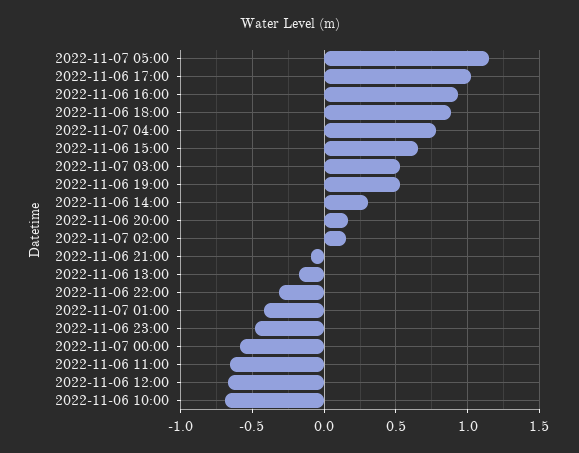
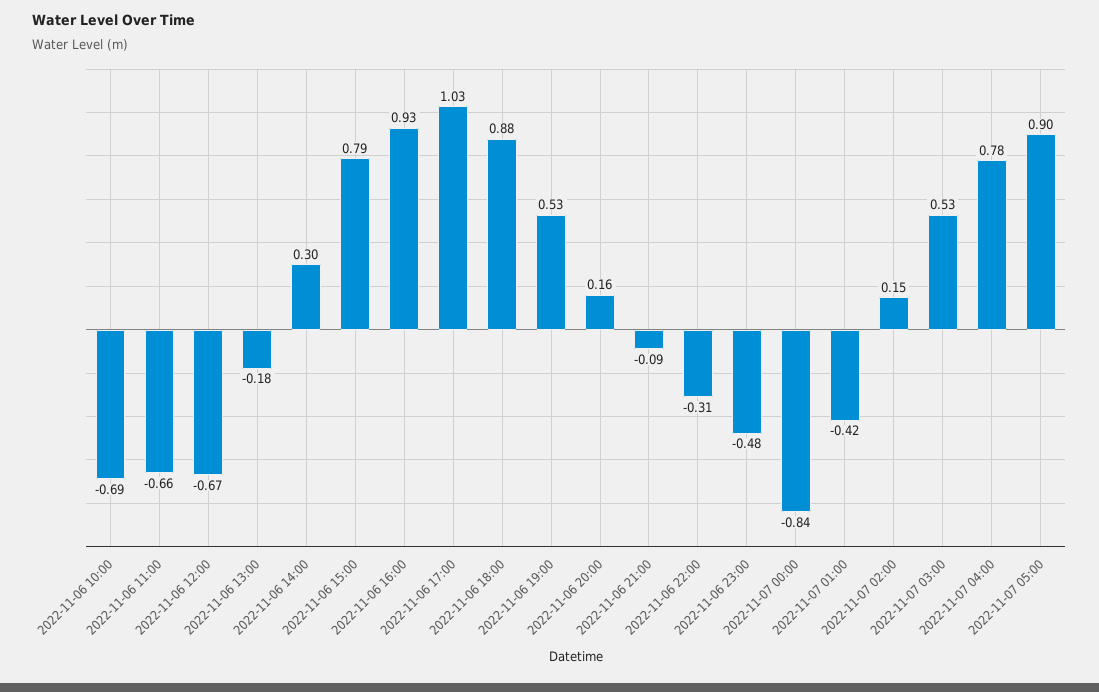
2022-11-07 05:00: 1.15 -> 0.9
2022-11-06 15:00: 0.65 -> 0.79
2022-11-07 00:00: -0.6 -> -0.84

